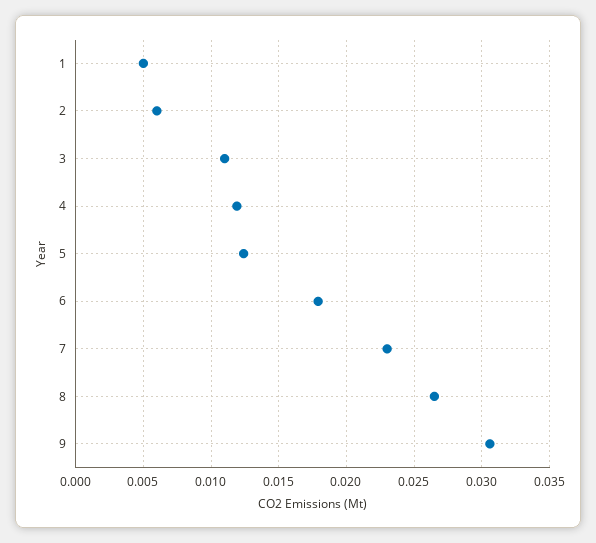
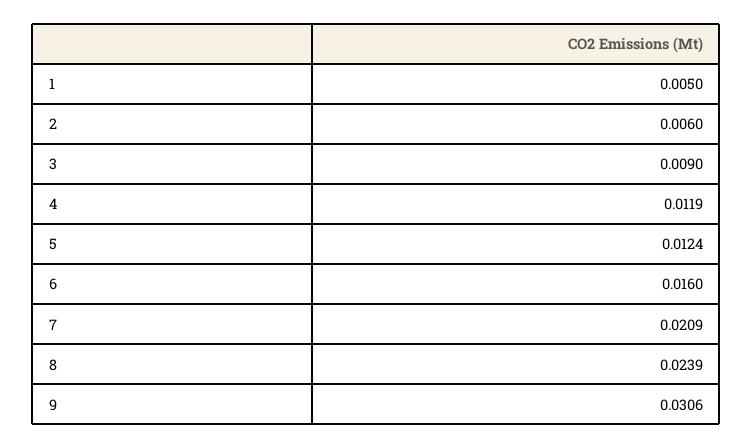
3: 0.011 -> 0.009
6: 0.018 -> 0.016
7: 0.023 -> 0.0209
8: 0.0265 -> 0.0239

